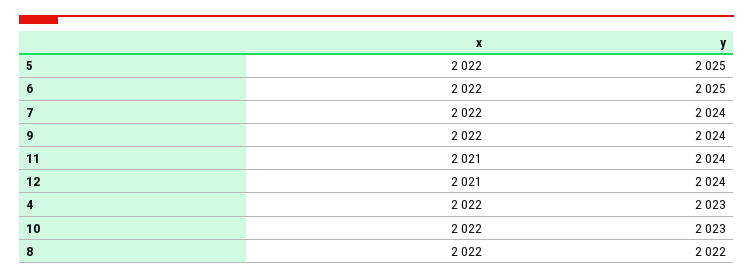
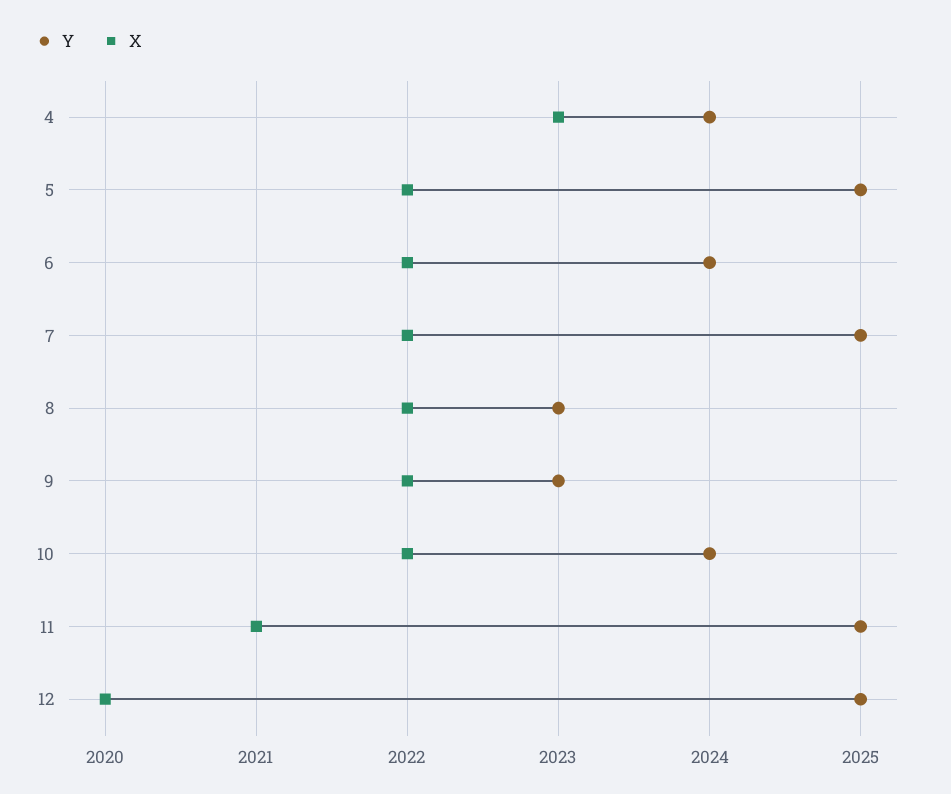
y, 6: 2025 -> 2024
y, 7: 2024 -> 2025
y, 9: 2024 -> 2023
y, 11: 2024 -> 2025
x, 12: 2021 -> 2020
y, 12: 2024 -> 2025
x, 4: 2022 -> 2023
y, 4: 2023 -> 2024
y, 10: 2023 -> 2024
y, 8: 2022 -> 2023

